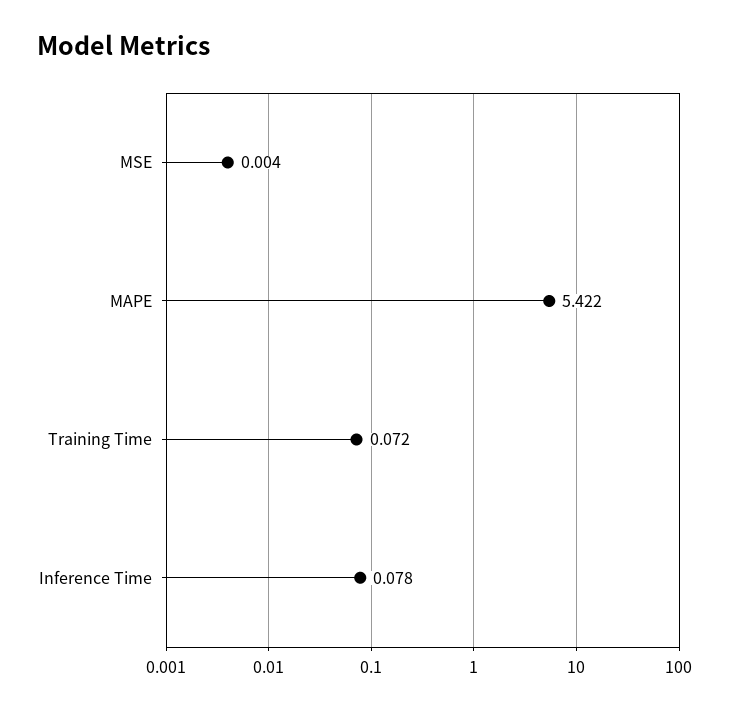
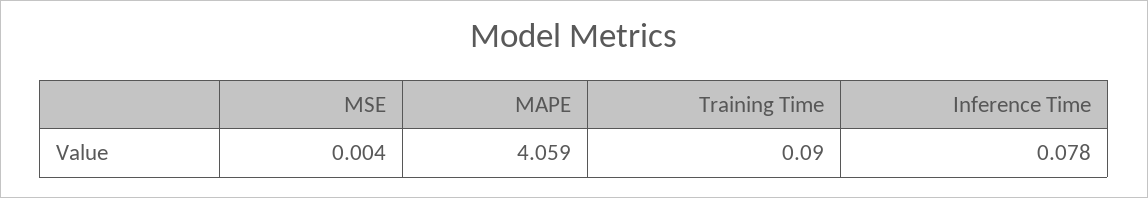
MAPE: 5.422 -> 4.059
Training Time: 0.072 -> 0.09

